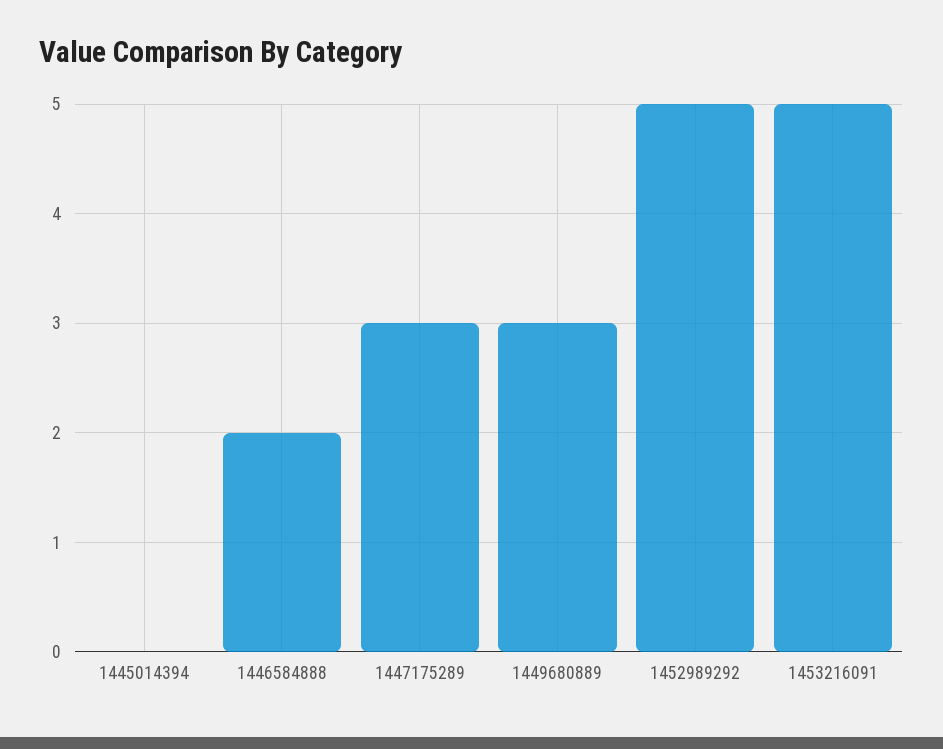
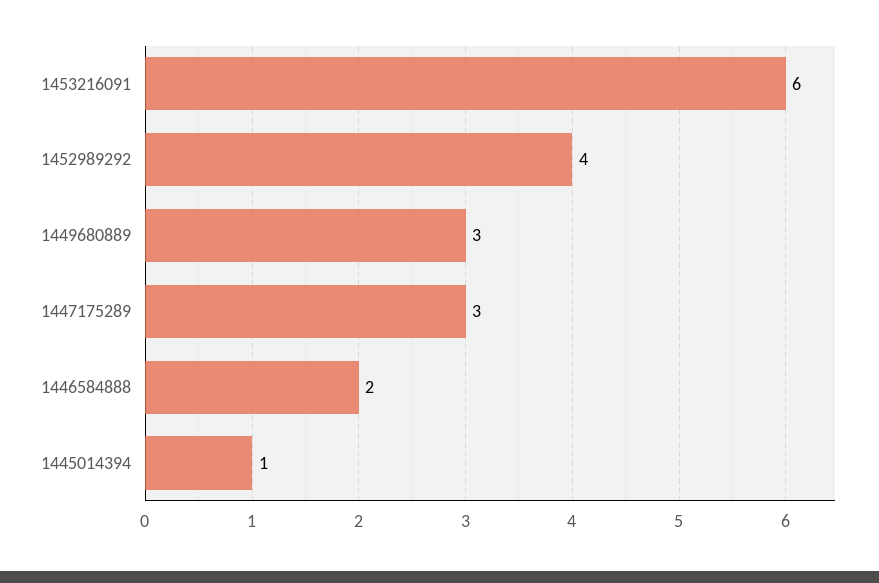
1445014394: 0 -> 1
1452989292: 5 -> 4
1453216091: 5 -> 6

